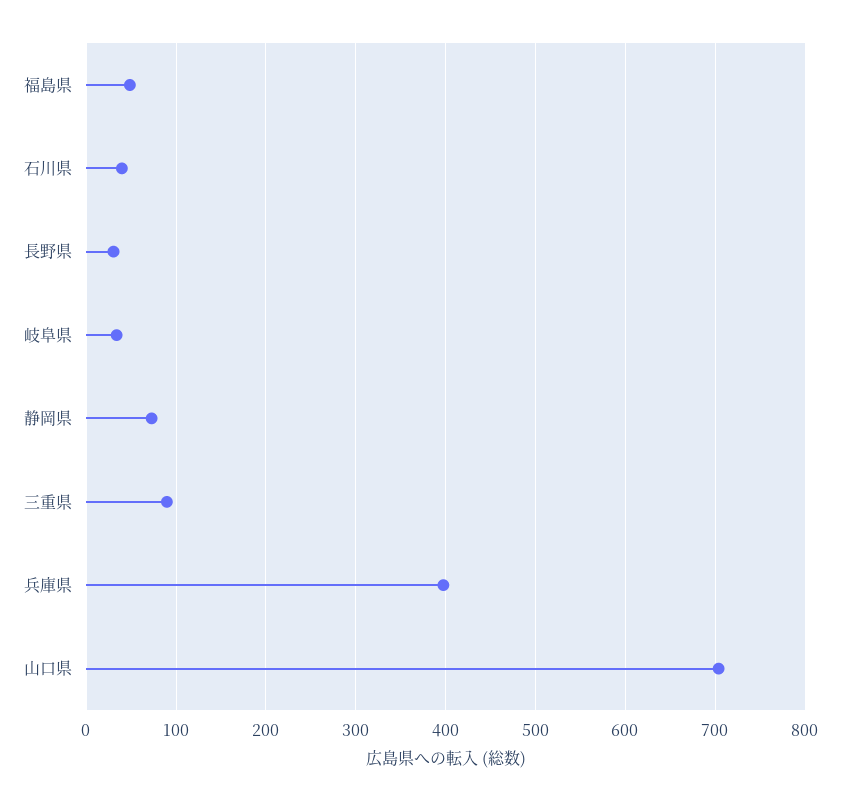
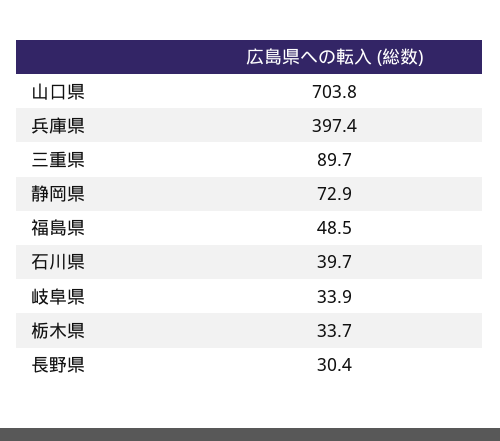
栃木県: none -> 33.7

